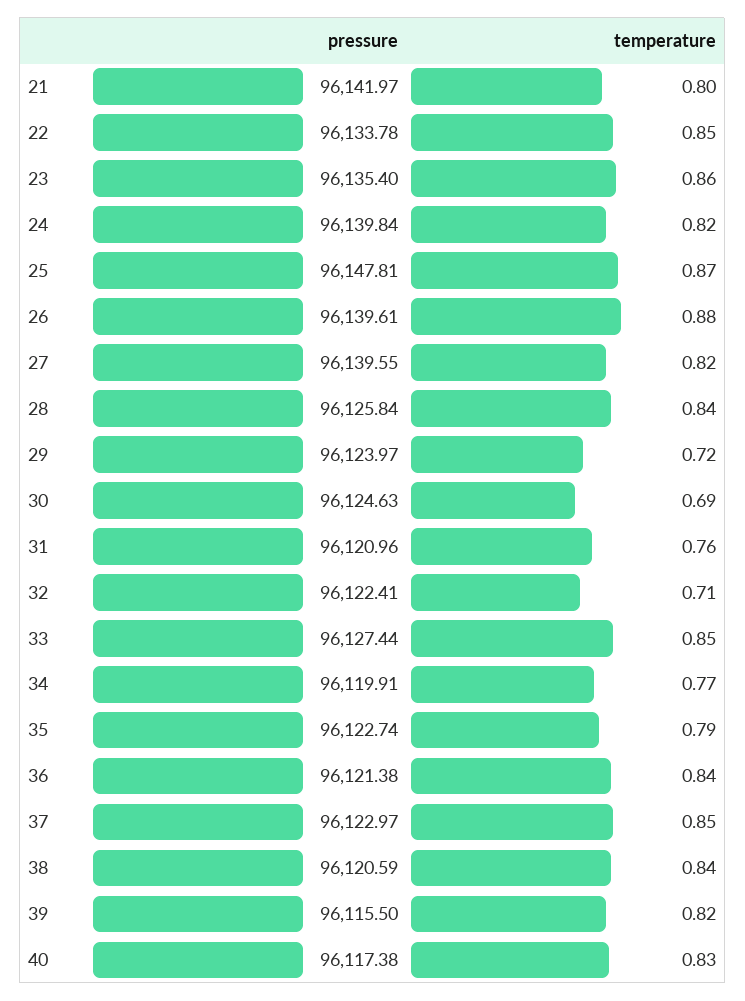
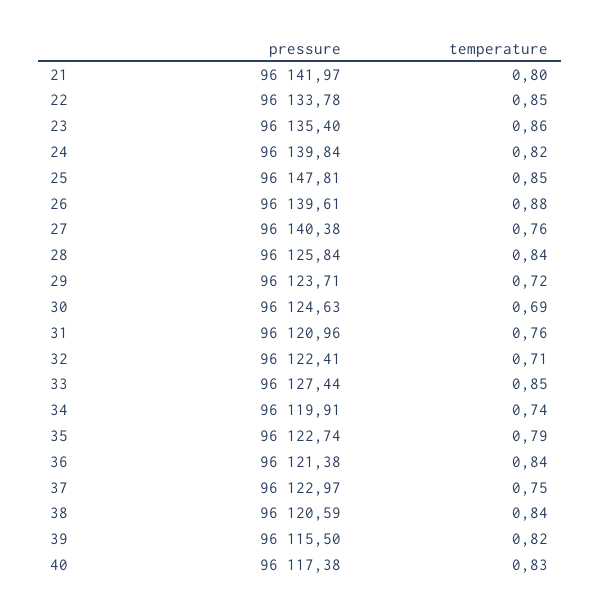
temperature, 25: 0.87 -> 0.85
pressure, 27: 96139.55 -> 96140.38
temperature, 27: 0.82 -> 0.76
pressure, 29: 96123.97 -> 96123.71
temperature, 34: 0.77 -> 0.74
temperature, 37: 0.85 -> 0.75

